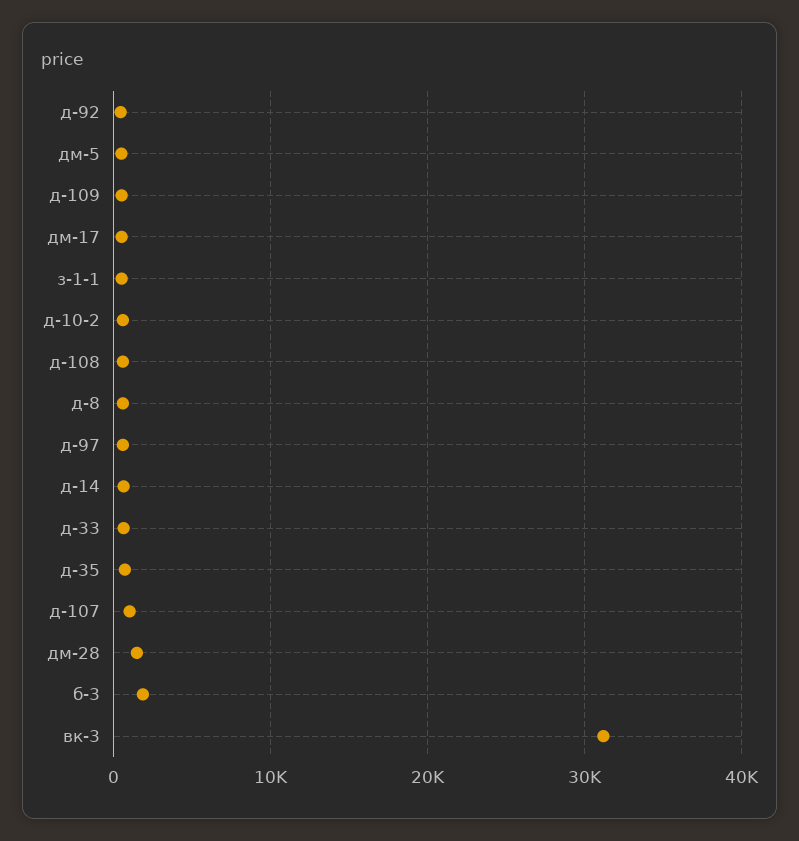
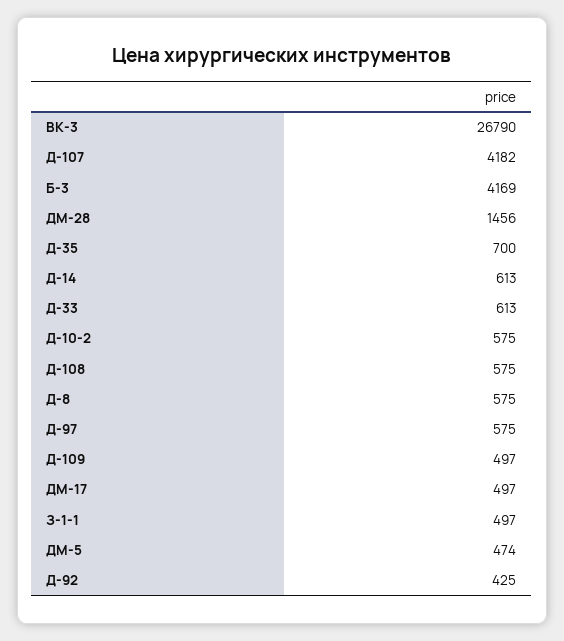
д-107: 1000 -> 4182
б-3: 2000 -> 4169
вк-3: 31000 -> 26790

